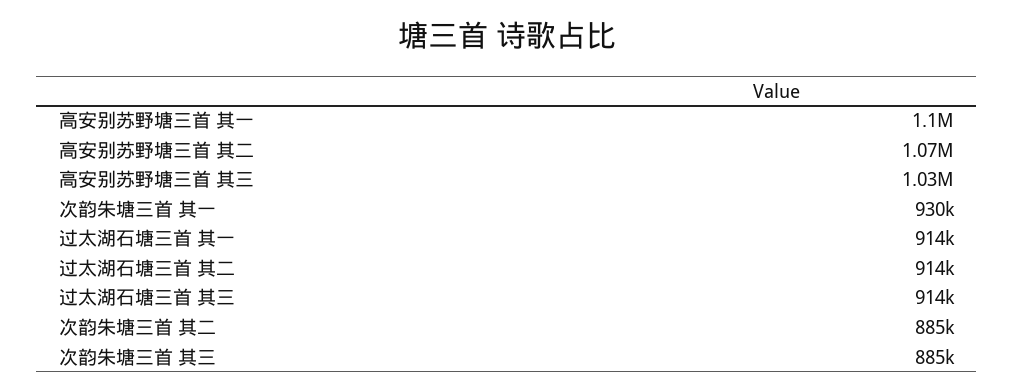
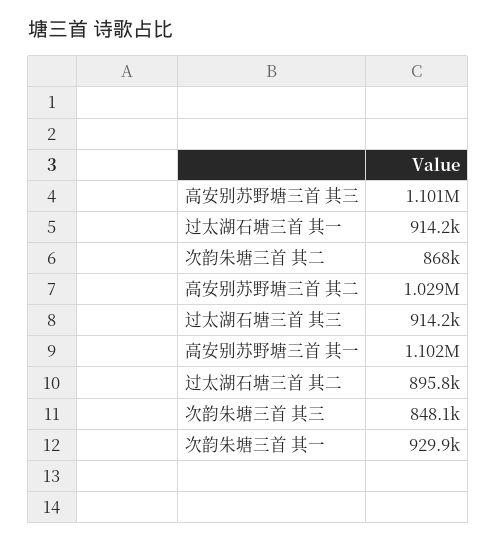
高安别苏野塘三首 其二: 1070000 -> 1029000
高安别苏野塘三首 其三: 1030000 -> 1101000
过太湖石塘三首 其二: 914000 -> 895800
次韵朱塘三首 其二: 885000 -> 868000
次韵朱塘三首 其三: 885000 -> 848100

